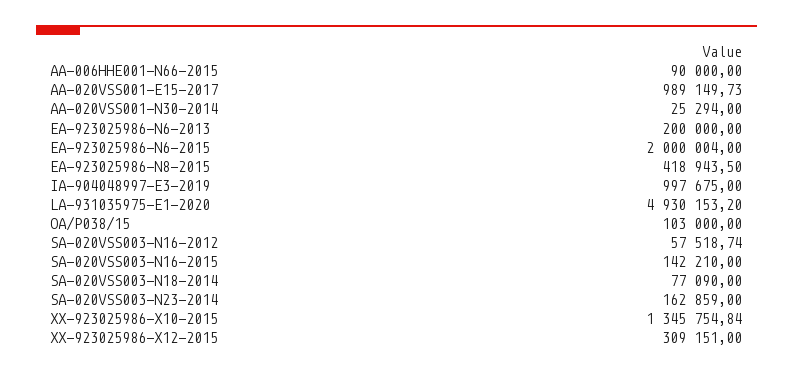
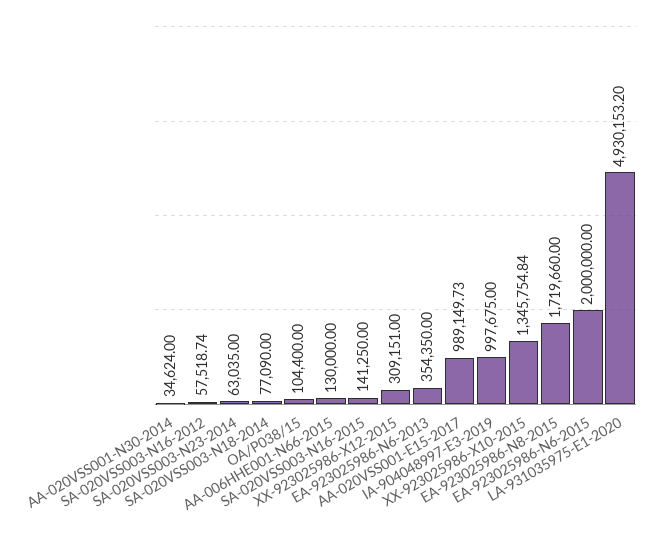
AA-006HHE001-N66-2015: 90000 -> 130000
AA-020VSS001-N30-2014: 25294 -> 34624
EA-923025986-N6-2013: 200000 -> 354350
EA-923025986-N6-2015: 2000004 -> 2000000
EA-923025986-N8-2015: 418943.5 -> 1719660
OA/P038/15: 103000 -> 104400
SA-020VSS003-N16-2015: 142210 -> 141250
SA-020VSS003-N23-2014: 162859 -> 63035

